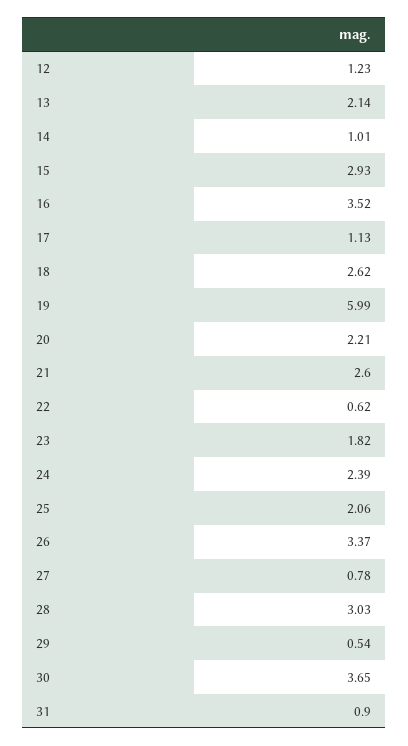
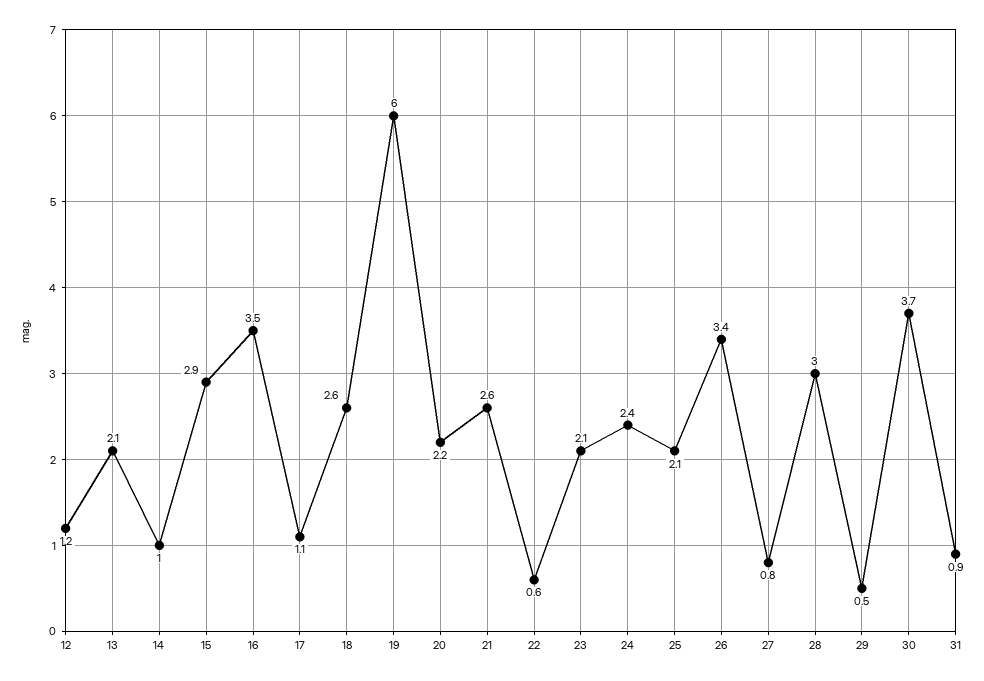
23: 1.82 -> 2.1

